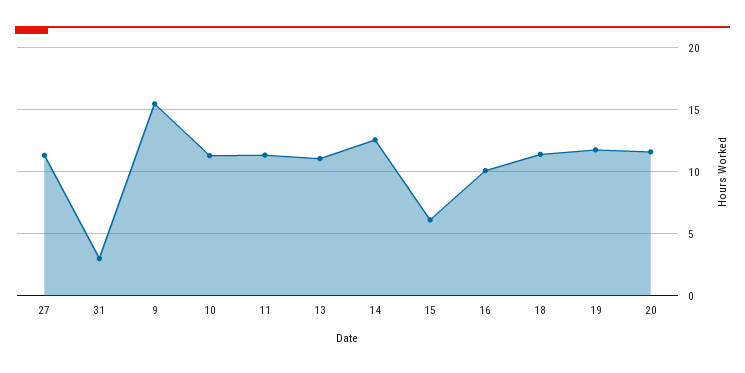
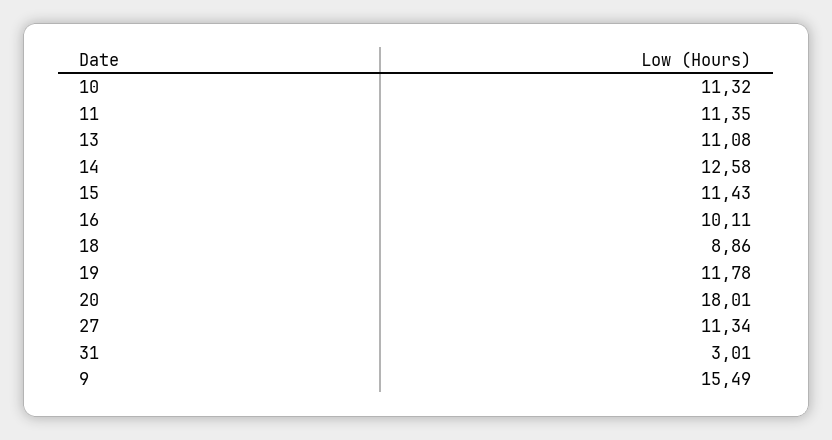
15: 6 -> 11.43
18: 11.5 -> 8.86
20: 11.5 -> 18.01

